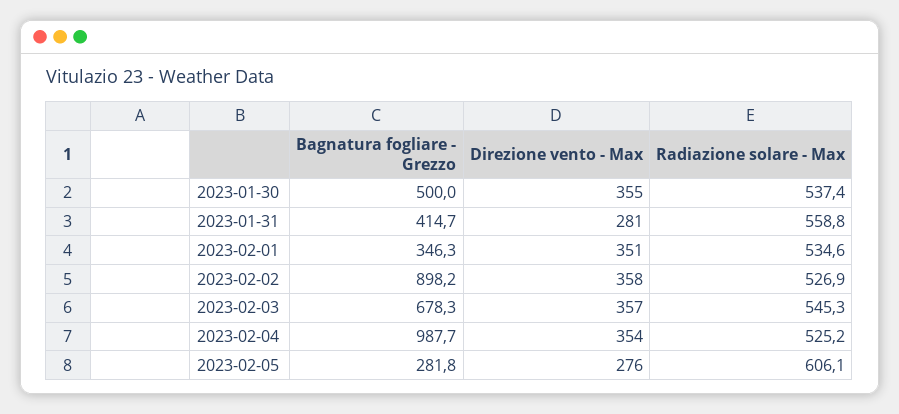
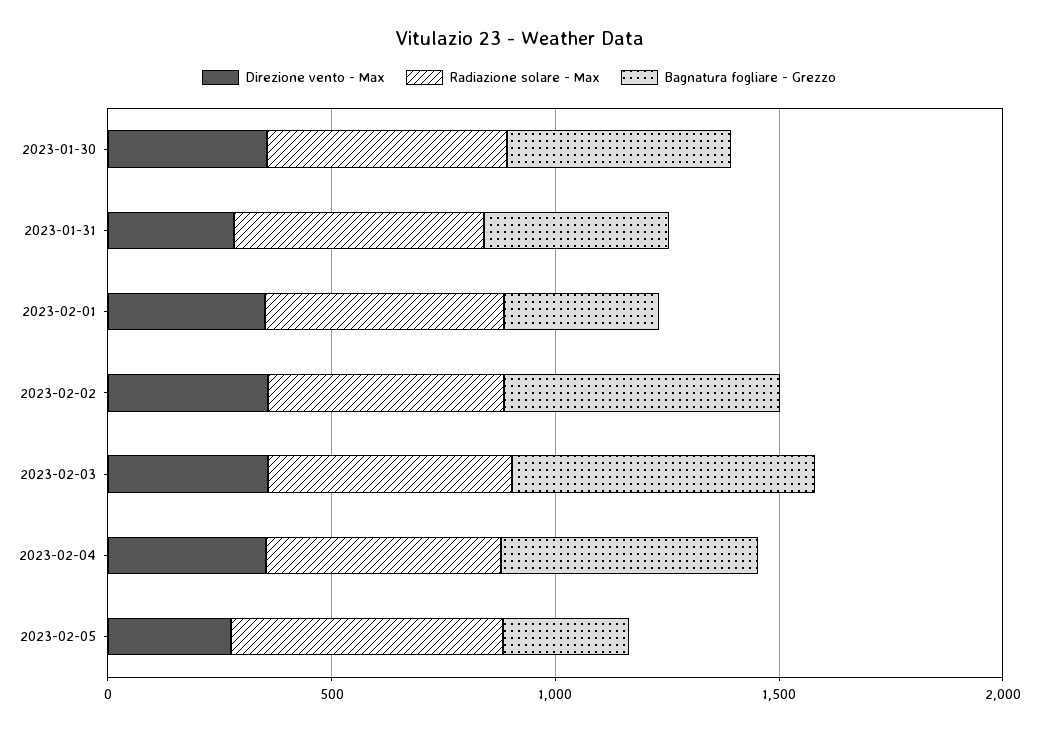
Bagnatura fogliare - Grezzo, 2023-02-02: 898.2 -> 600
Bagnatura fogliare - Grezzo, 2023-02-04: 987.7 -> 600

